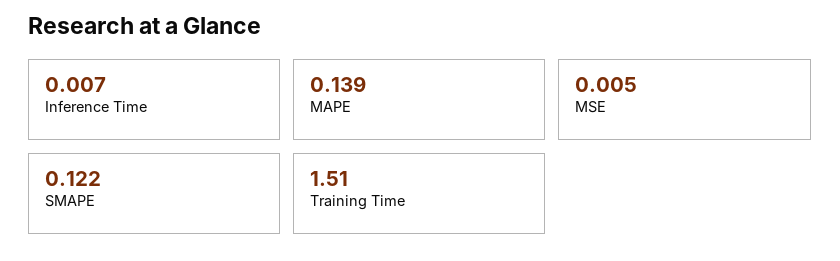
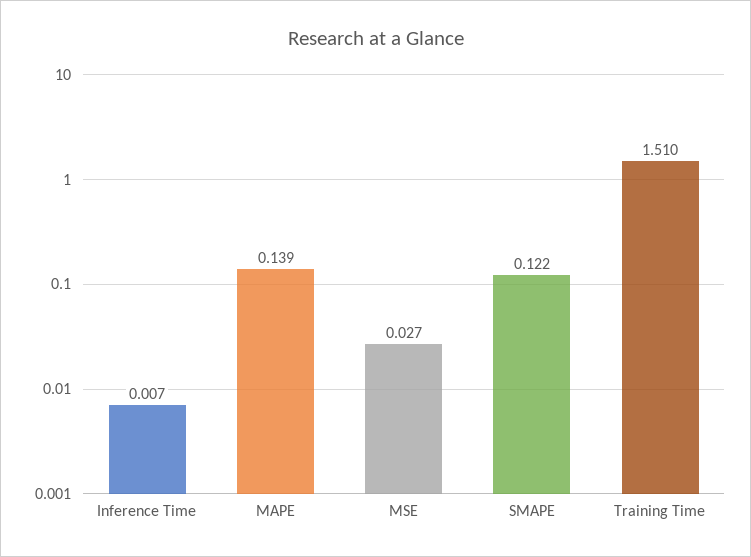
MSE: 0.005 -> 0.027

